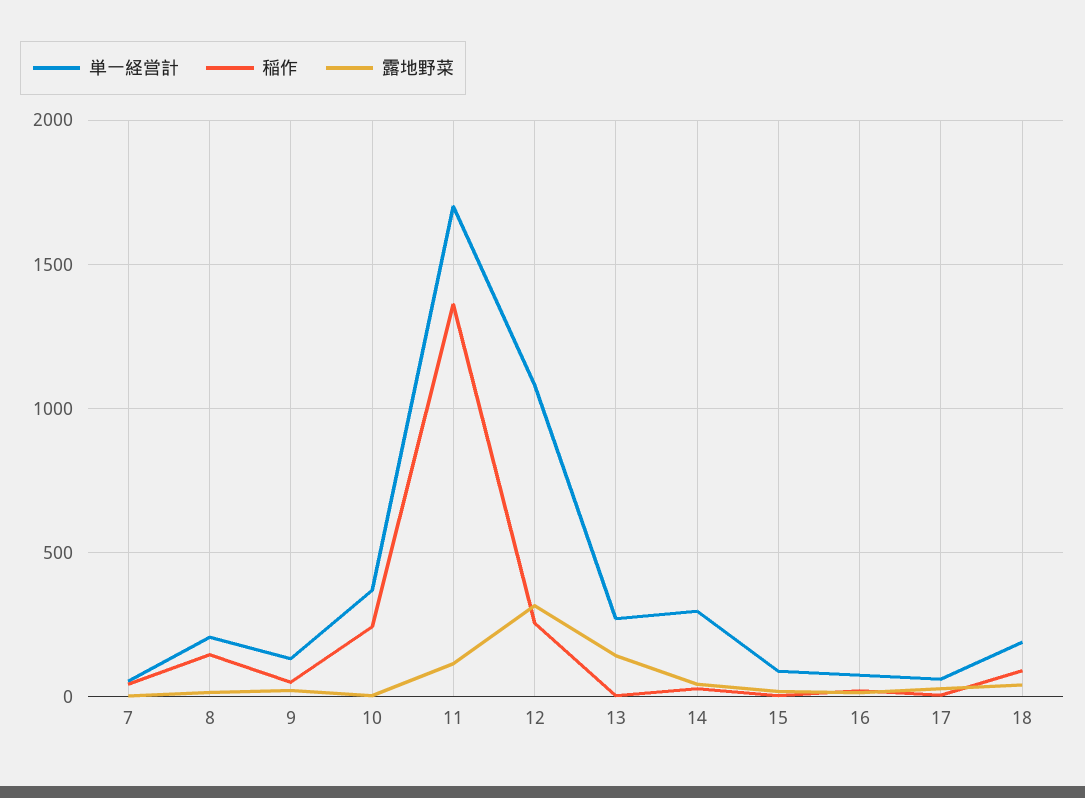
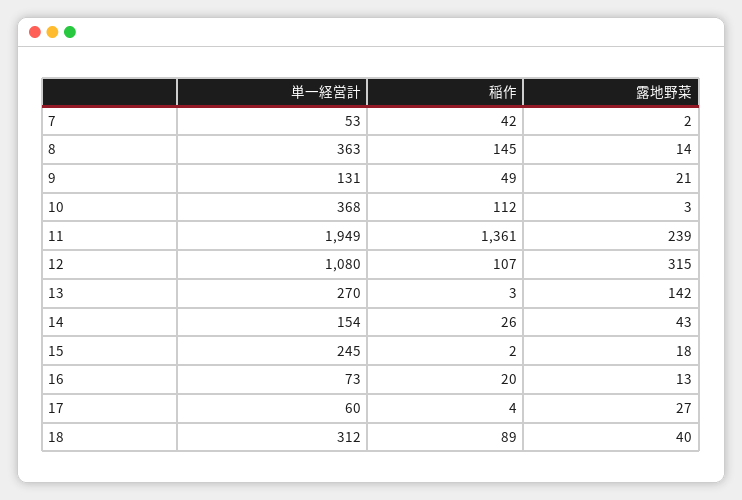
単一経営計, 8: 200 -> 363
稲作, 10: 250 -> 112
単一経営計, 11: 1700 -> 1949
露地野菜, 11: 100 -> 239
稲作, 12: 250 -> 107
単一経営計, 14: 300 -> 154
単一経営計, 15: 100 -> 245
単一経営計, 18: 200 -> 312

